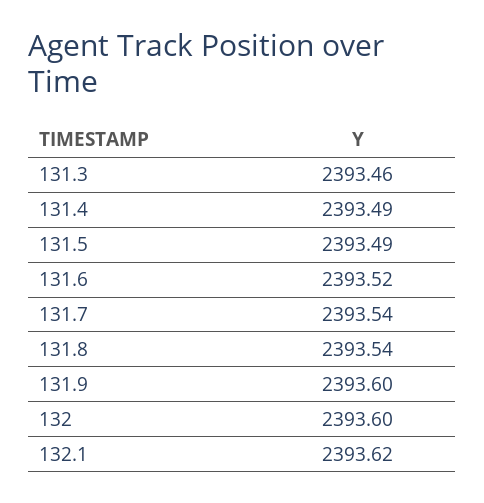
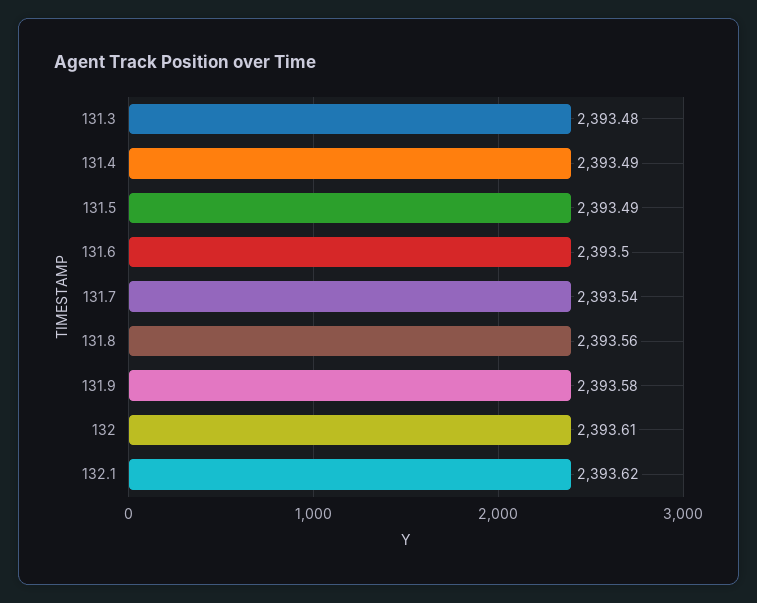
131.3: 2393.46 -> 2393.48
131.6: 2393.52 -> 2393.5
131.8: 2393.54 -> 2393.56
131.9: 2393.6 -> 2393.58
132: 2393.6 -> 2393.61

